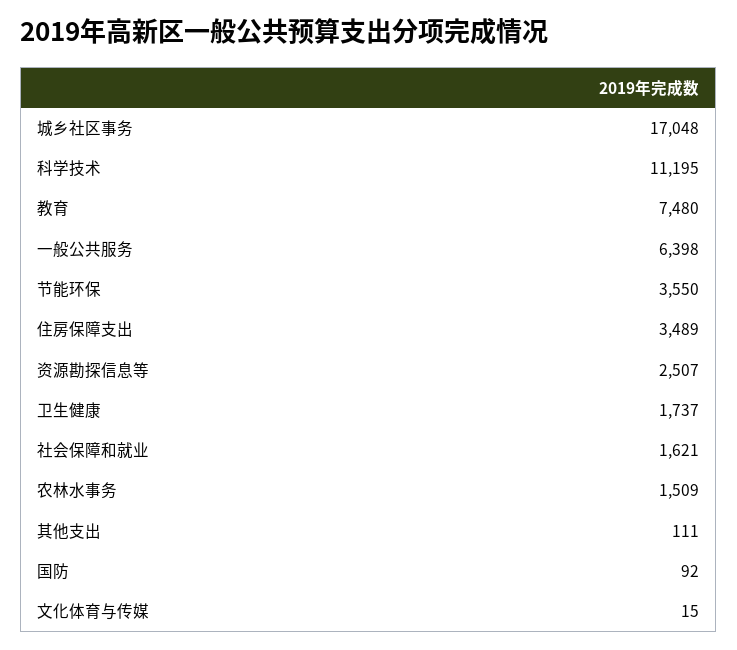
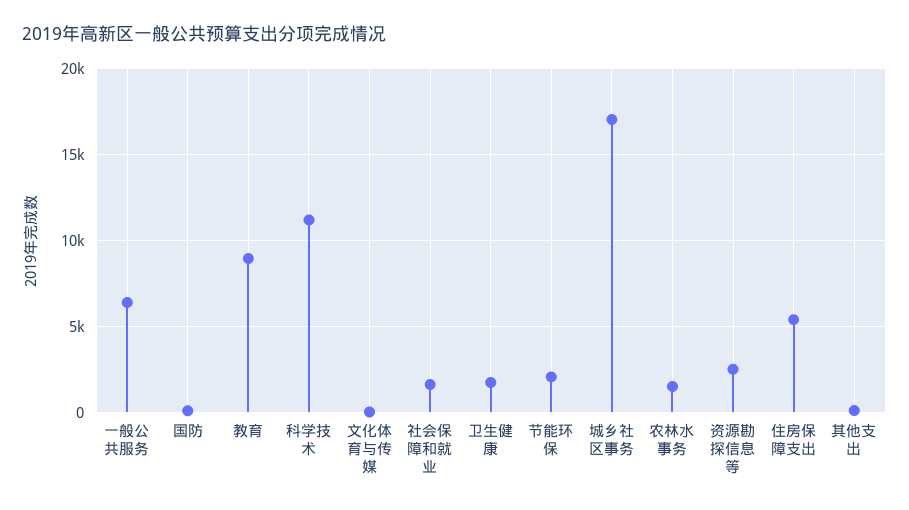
教育: 7480 -> 9000
节能环保: 3550 -> 2000
住房保障支出: 3489 -> 5500

